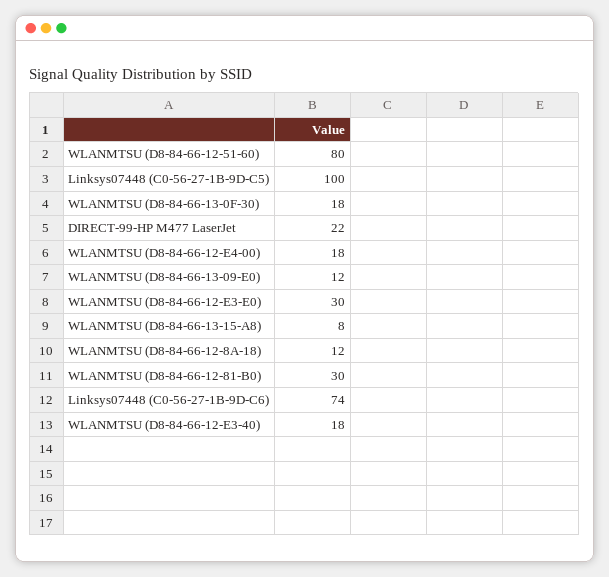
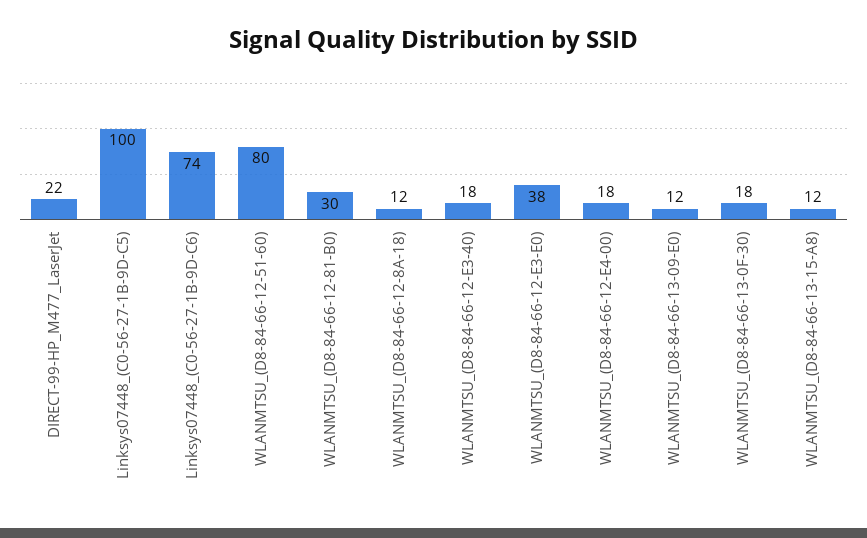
WLANMTSU (D8-84-66-12-E3-E0): 30 -> 38
WLANMTSU (D8-84-66-13-15-A8): 8 -> 12

